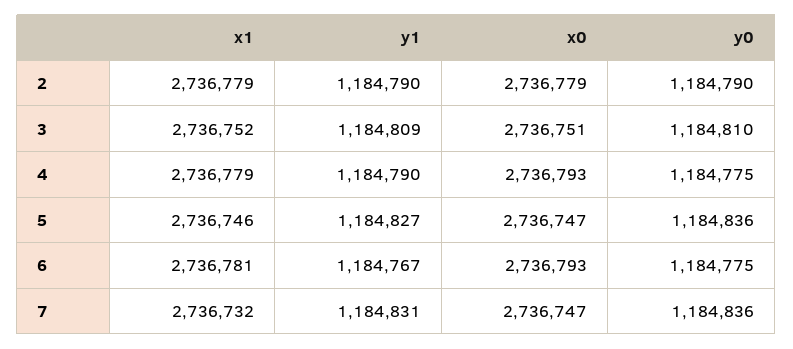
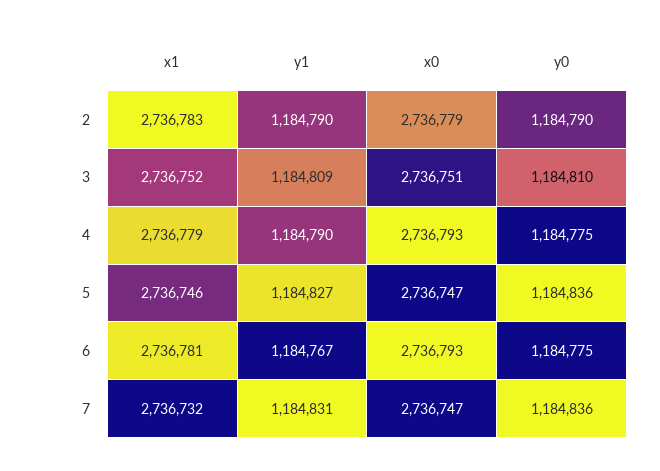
x1, 2: 2736779 -> 2736783

